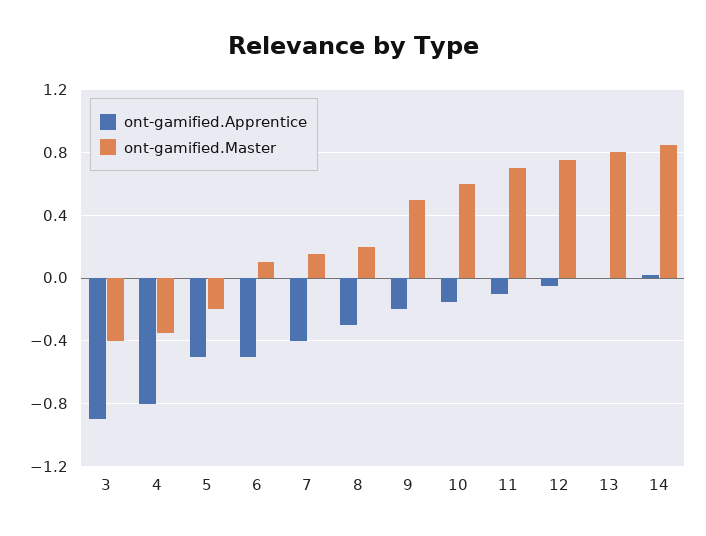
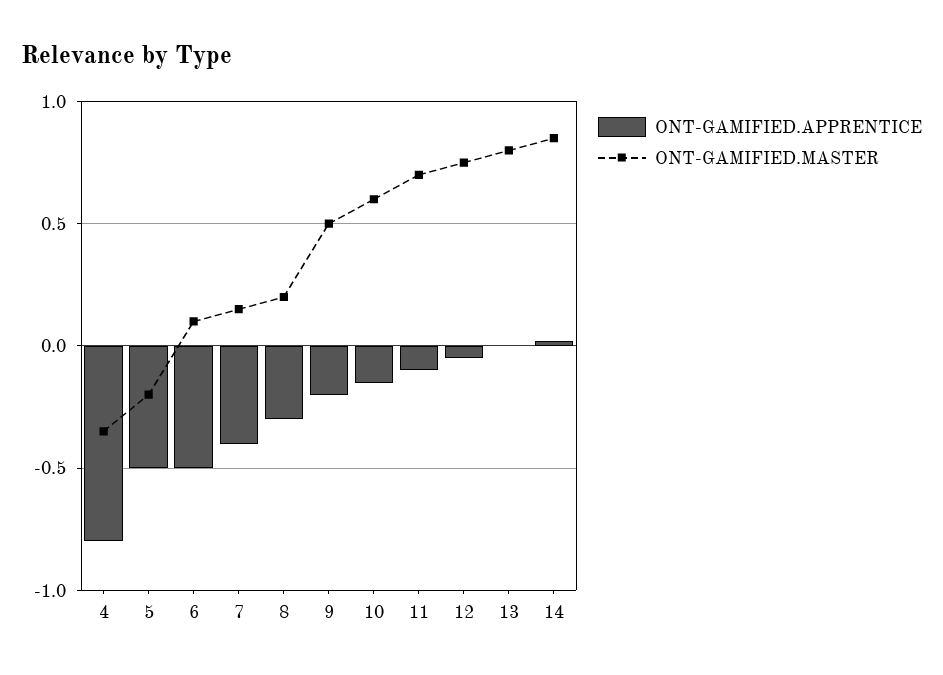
ont-gamified.Apprentice, 3: -0.9 -> none
ont-gamified.Master, 3: -0.4 -> none

